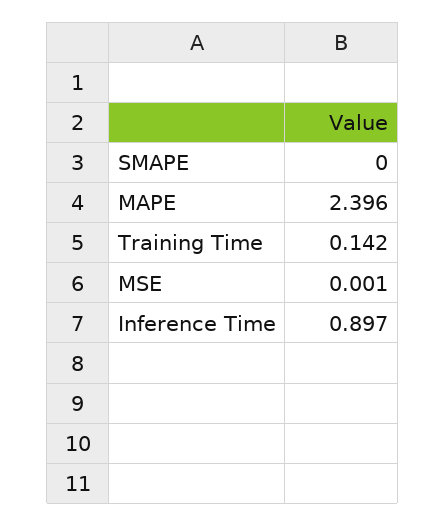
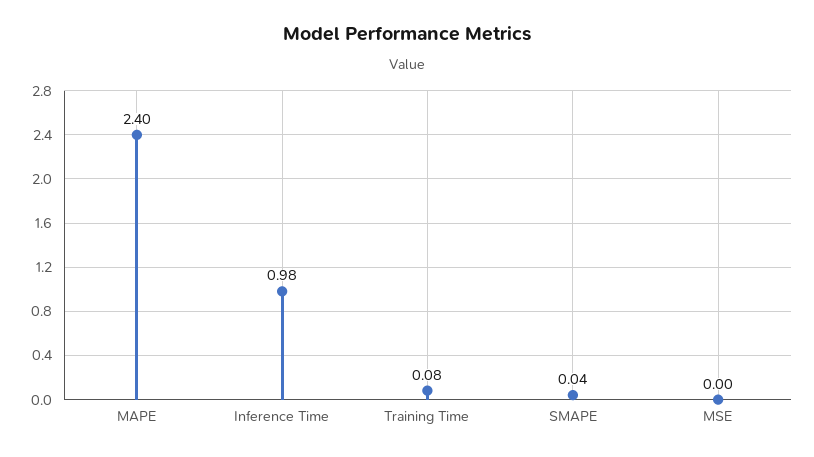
SMAPE: 0 -> 0.04
Training Time: 0.142 -> 0.08
Inference Time: 0.897 -> 0.98

